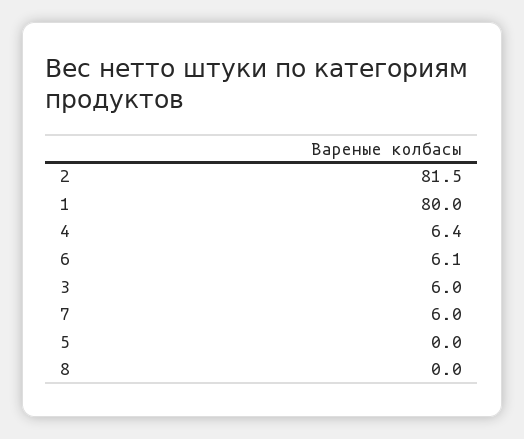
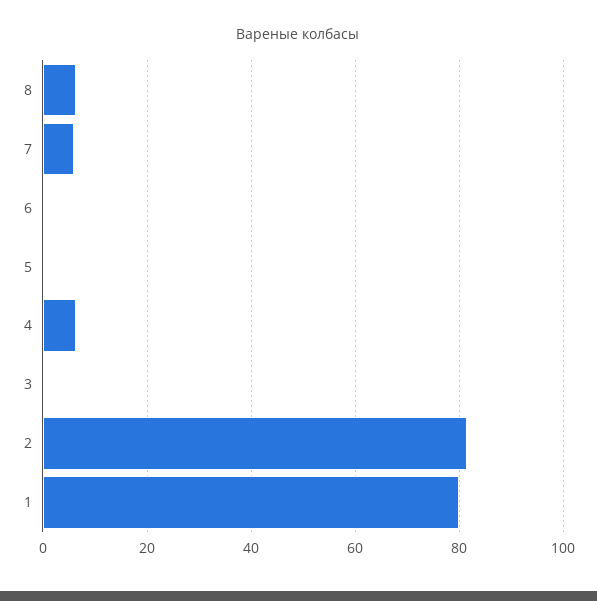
6: 6.1 -> 0
3: 6 -> 0
8: 0 -> 6

